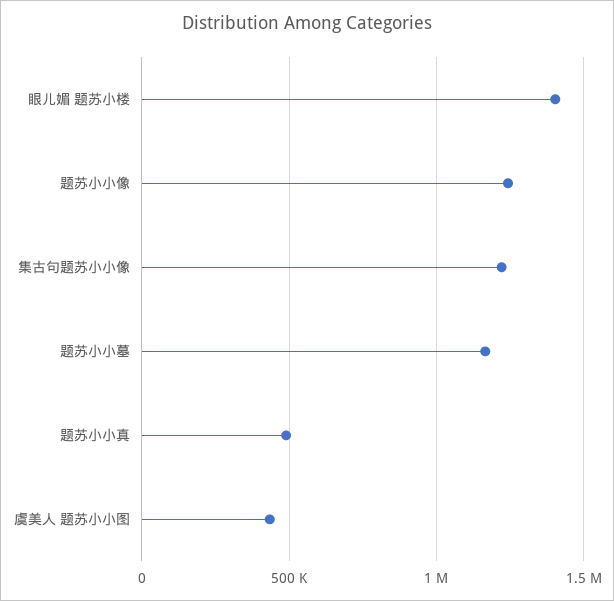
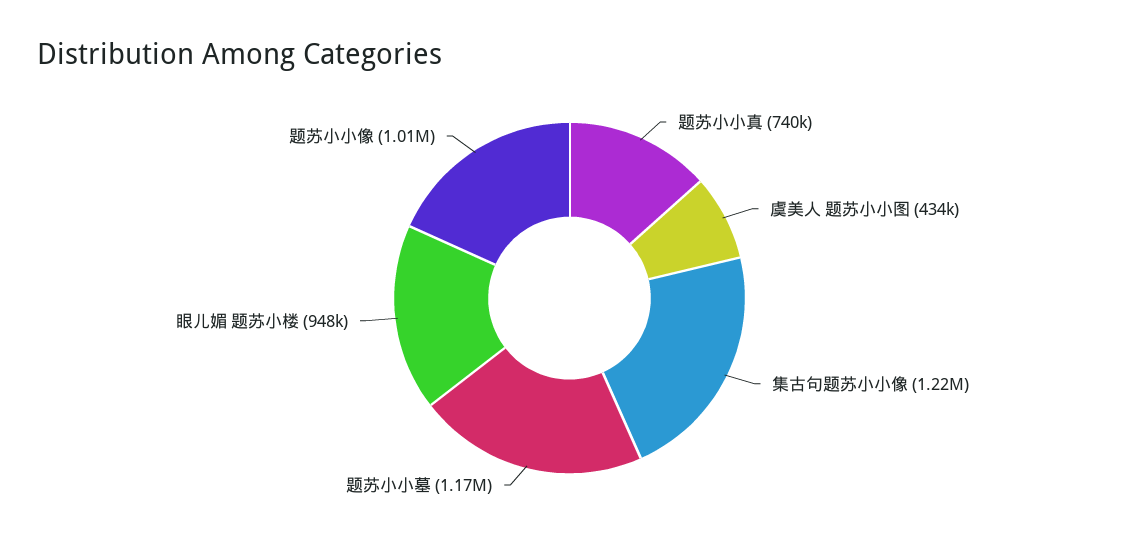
眼儿媚 题苏小楼: 1400000 -> 948000
题苏小小像: 1250000 -> 1010000
题苏小小真: 500000 -> 740000

